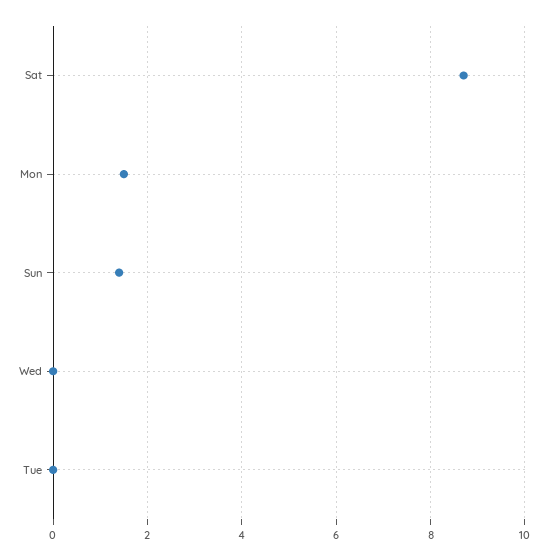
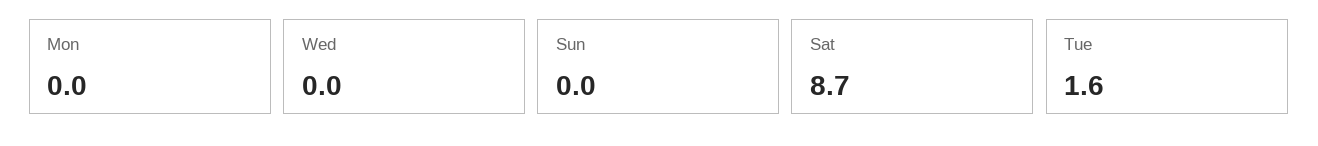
Mon: 1.5 -> 0
Sun: 1.5 -> 0
Tue: 0 -> 1.6

